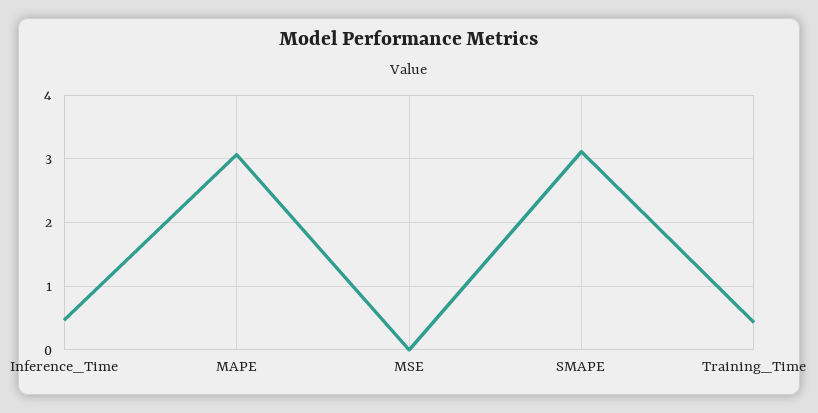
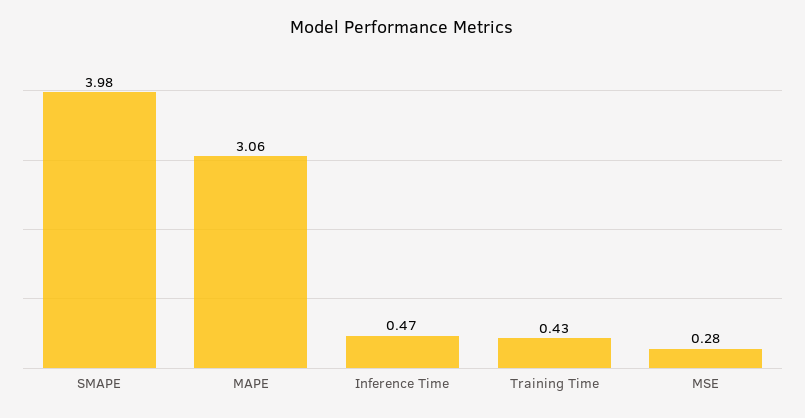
MSE: 0 -> 0.28
SMAPE: 3.1 -> 3.98

